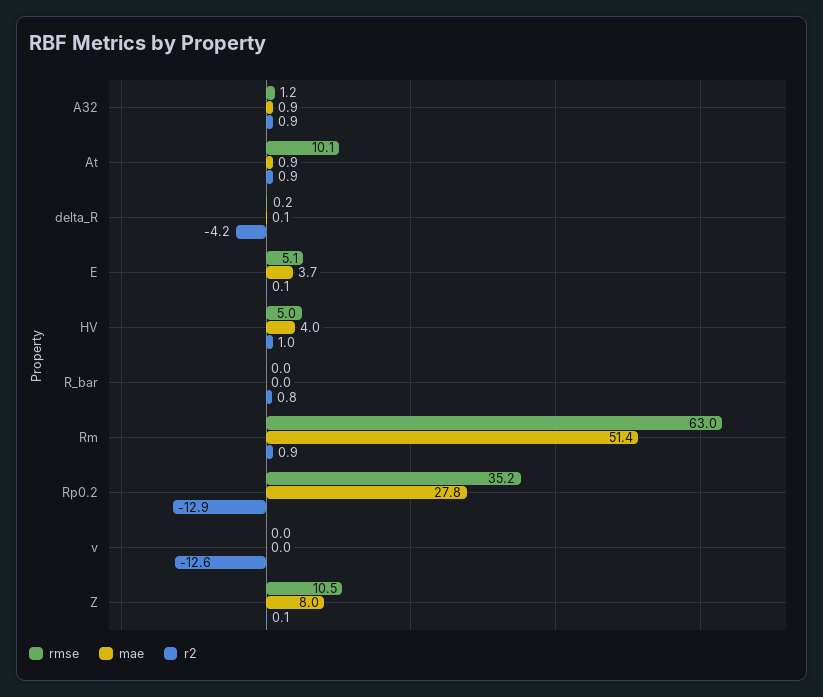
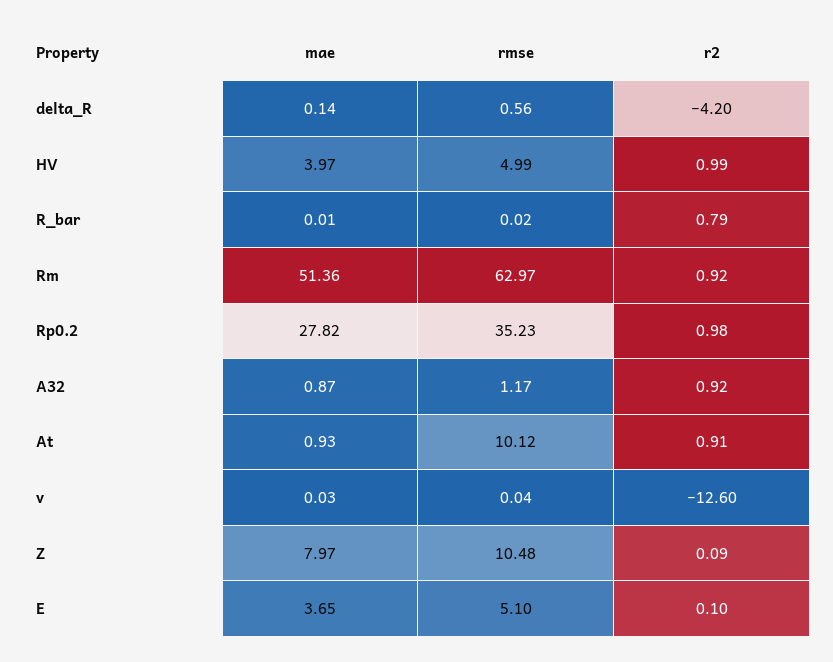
rmse, delta_R: 0.2 -> 0.56
r2, Rp0.2: -12.9 -> 0.98

